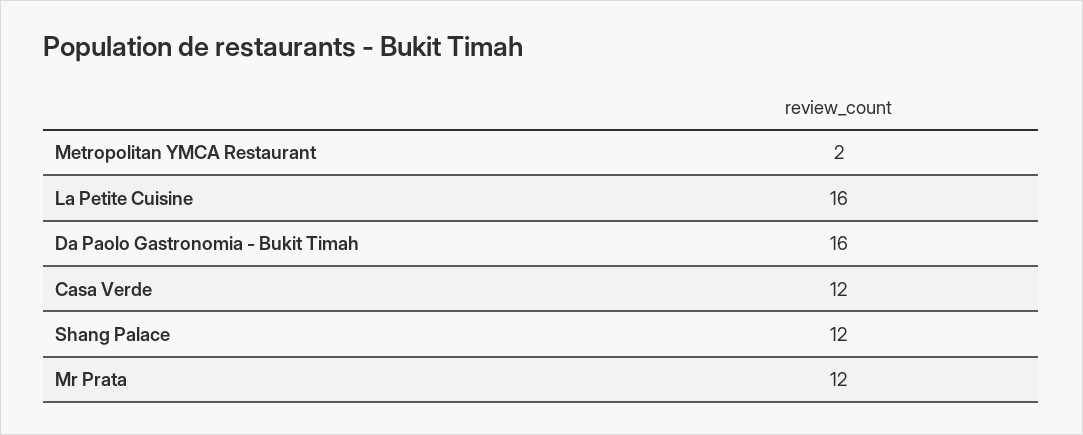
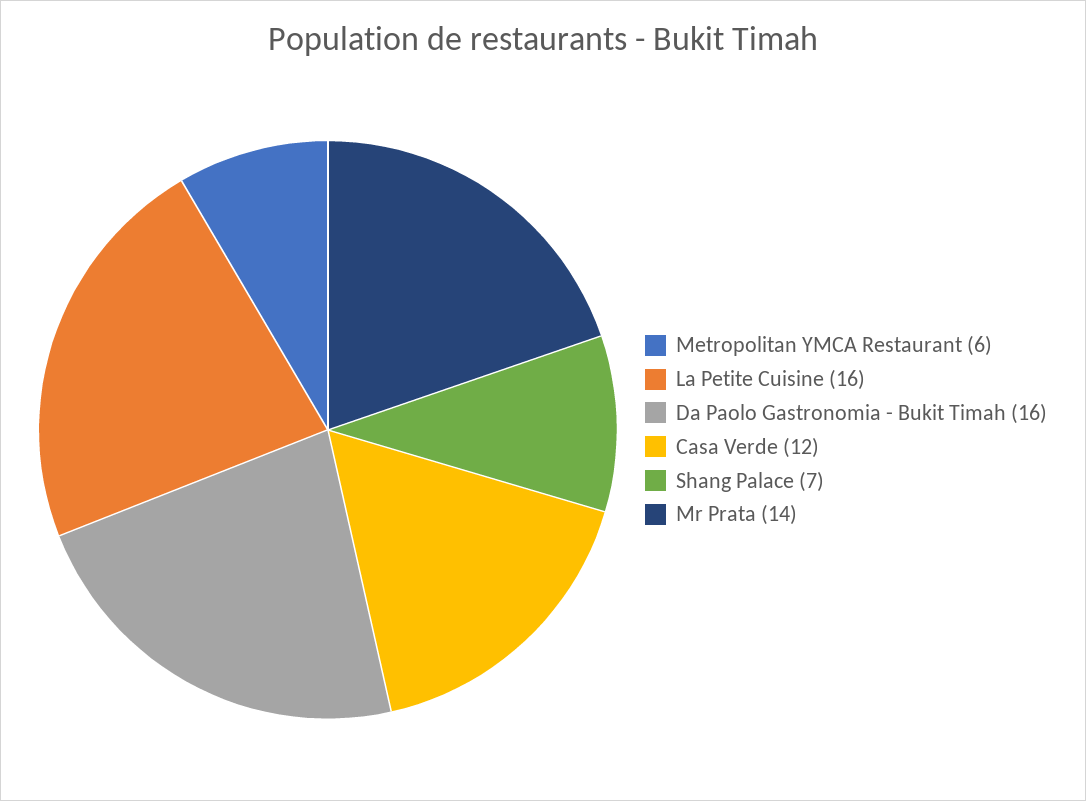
Metropolitan YMCA Restaurant: 2 -> 6
Shang Palace: 12 -> 7
Mr Prata: 12 -> 14

